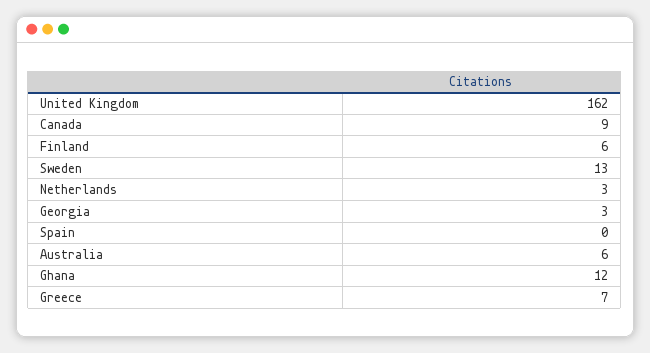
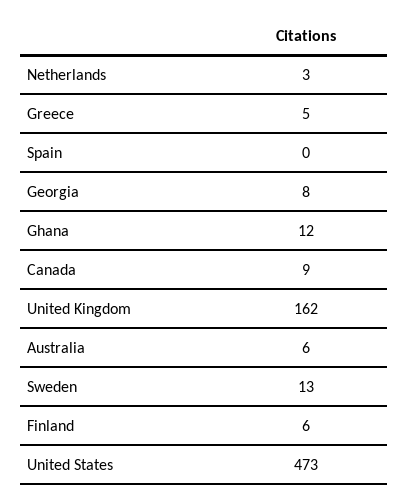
Georgia: 3 -> 8
Greece: 7 -> 5
United States: none -> 473

